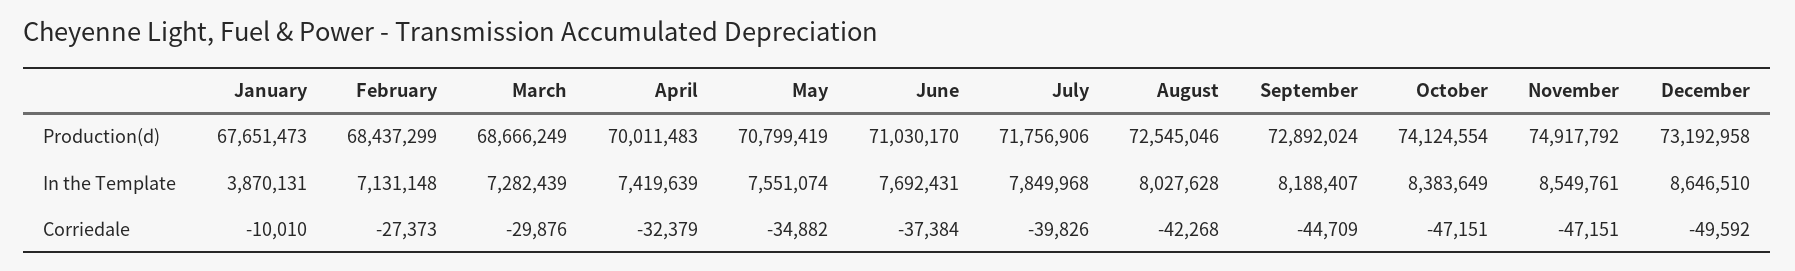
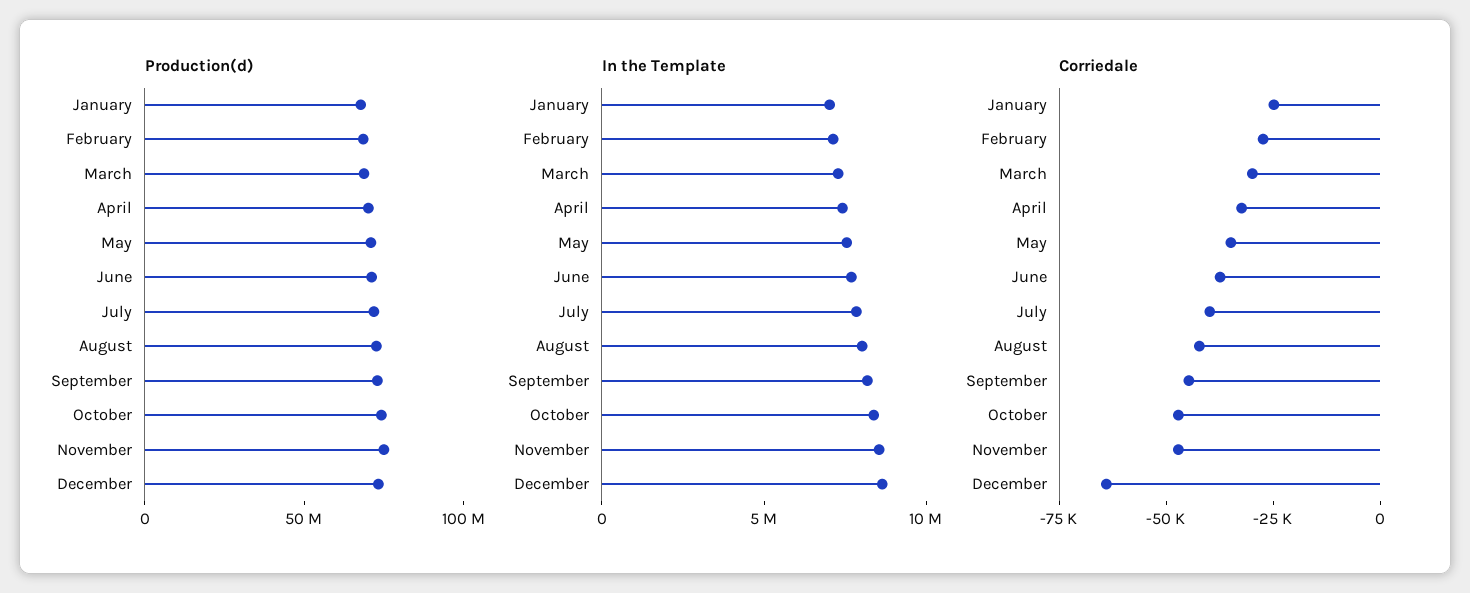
In the Template, January: 3870131 -> 7000000
Corriedale, January: -10010 -> -25000
Corriedale, December: -49592 -> -65000

